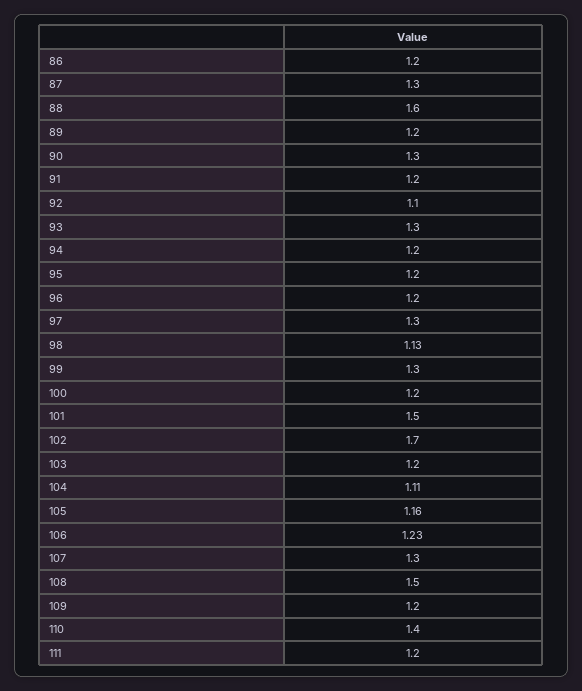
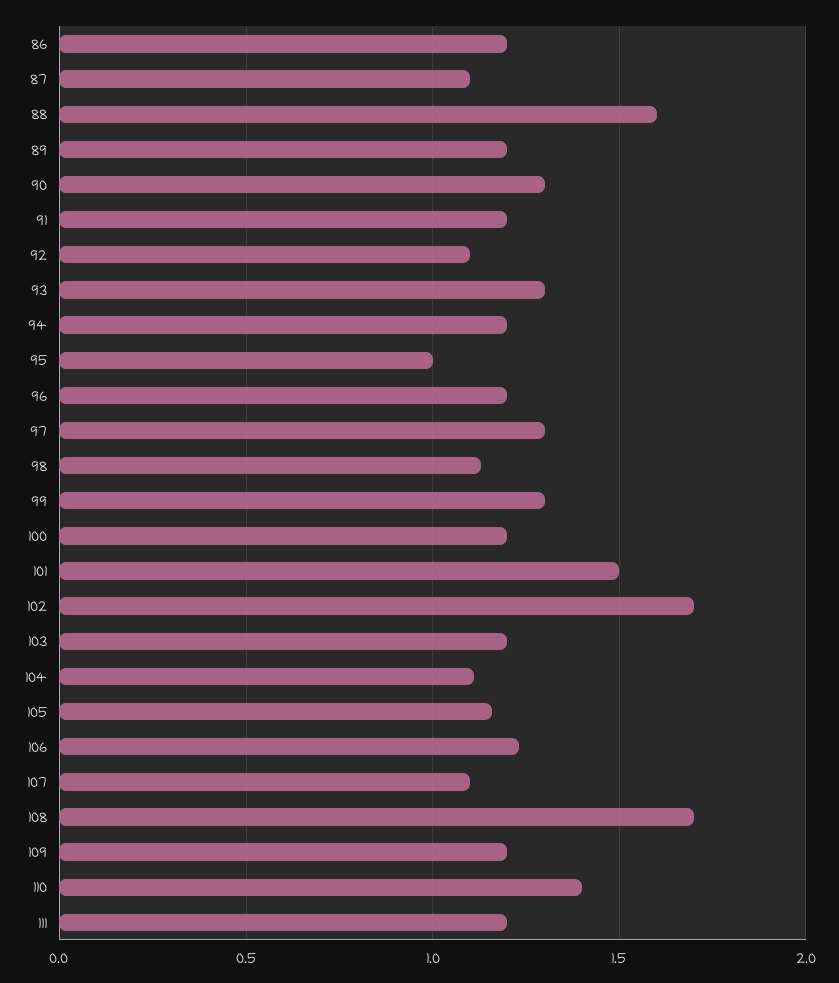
87: 1.3 -> 1.1
95: 1.2 -> 1
107: 1.3 -> 1.1
108: 1.5 -> 1.7

